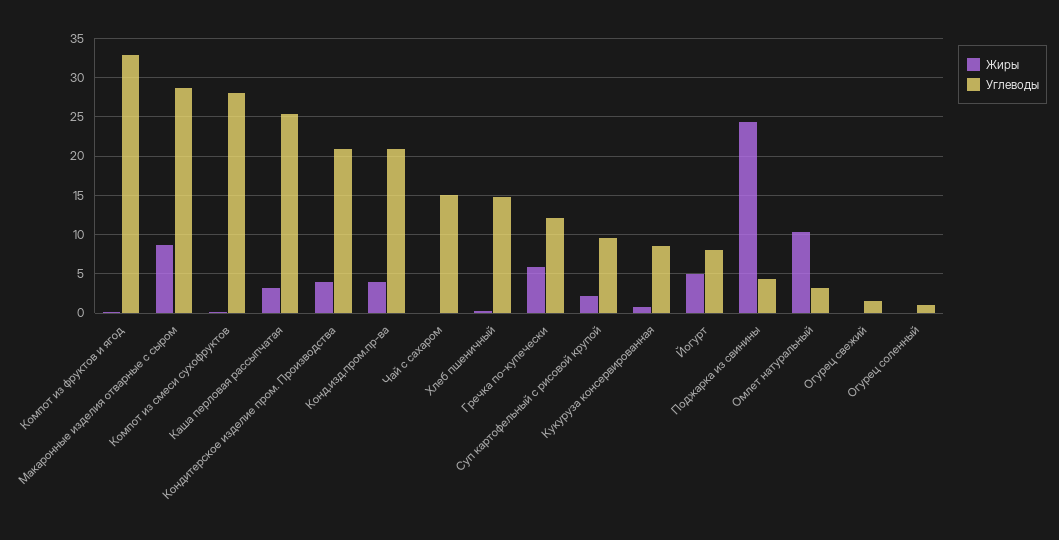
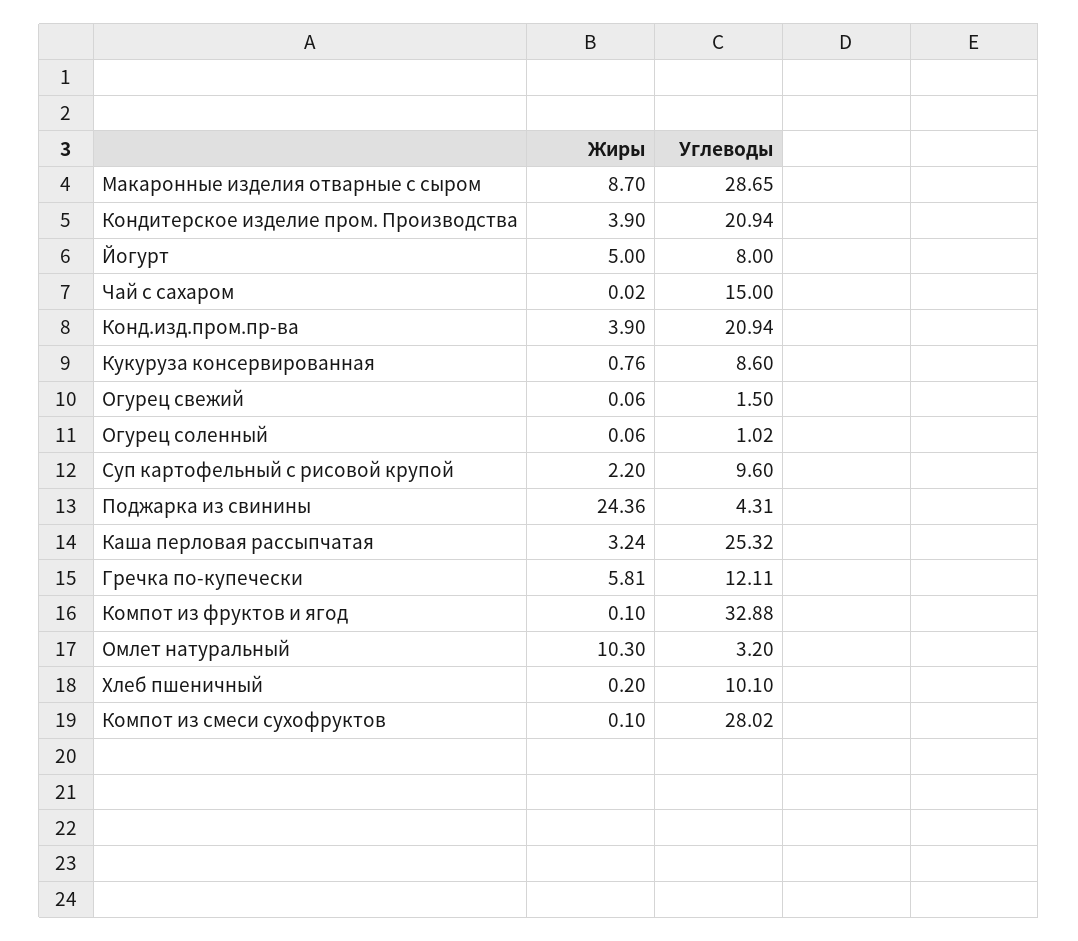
Углеводы, Хлеб пшеничный: 15 -> 10.1

